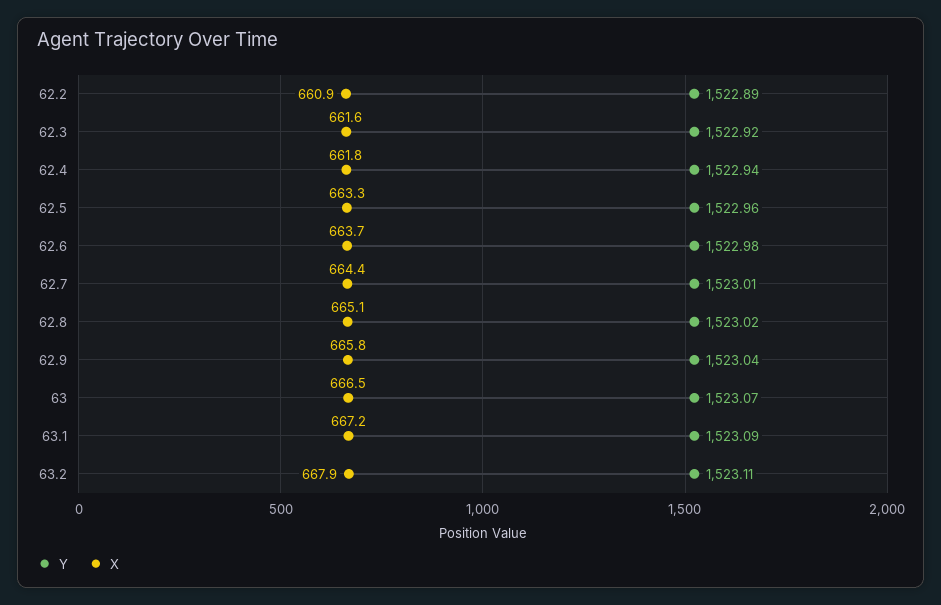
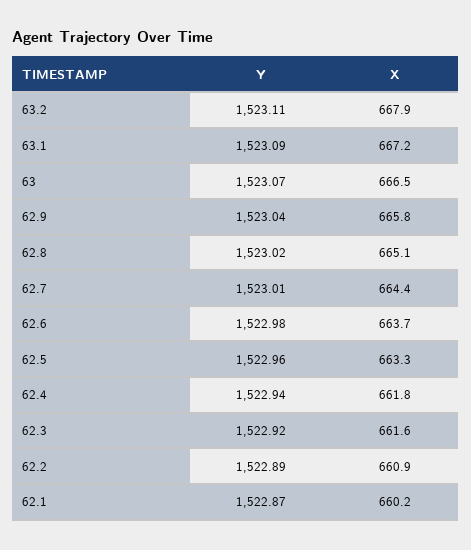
Y, 62.1: none -> 1522.87
X, 62.1: none -> 660.2

